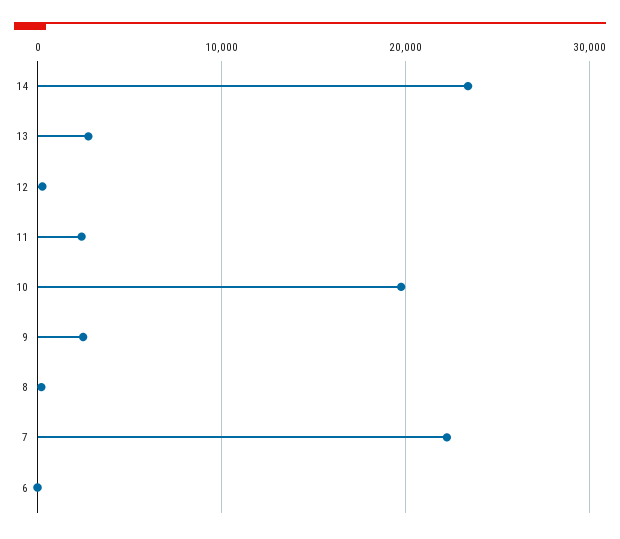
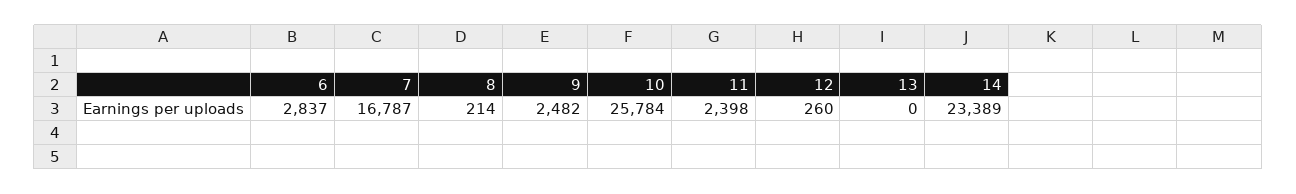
13: 3000 -> 0
10: 20000 -> 25784
7: 22000 -> 16787
6: 0 -> 2837

